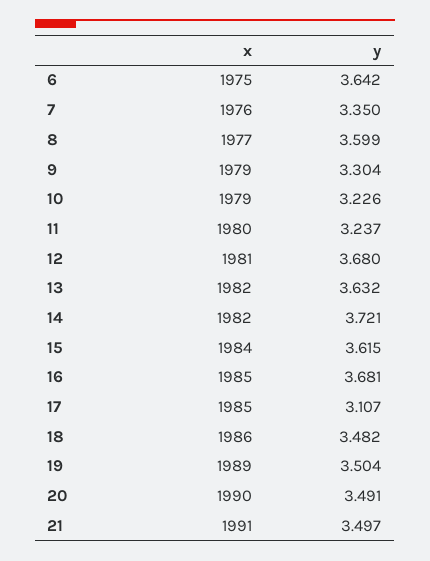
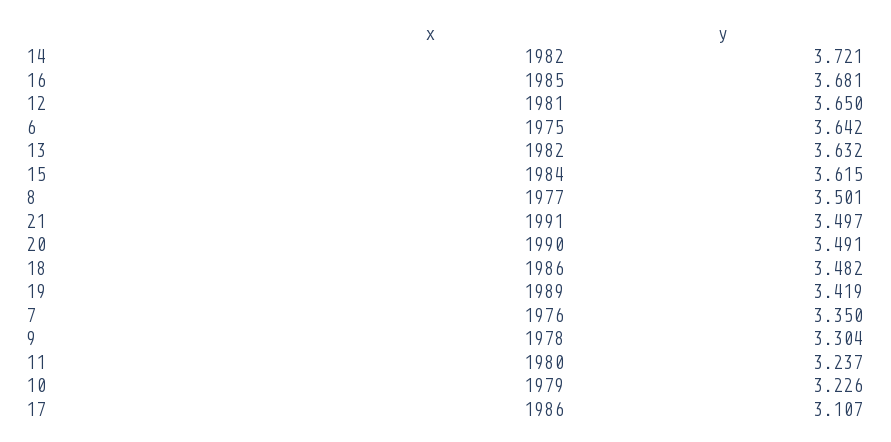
y, 8: 3.599 -> 3.501
x, 9: 1979 -> 1978
y, 12: 3.68 -> 3.65
x, 17: 1985 -> 1986
y, 19: 3.504 -> 3.419

